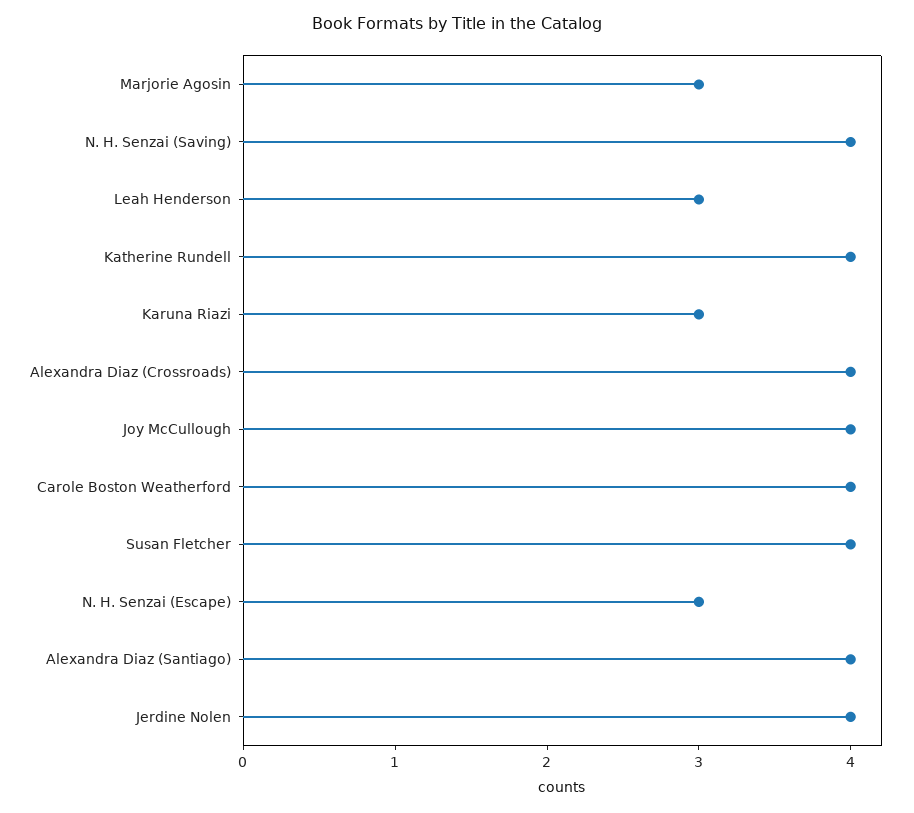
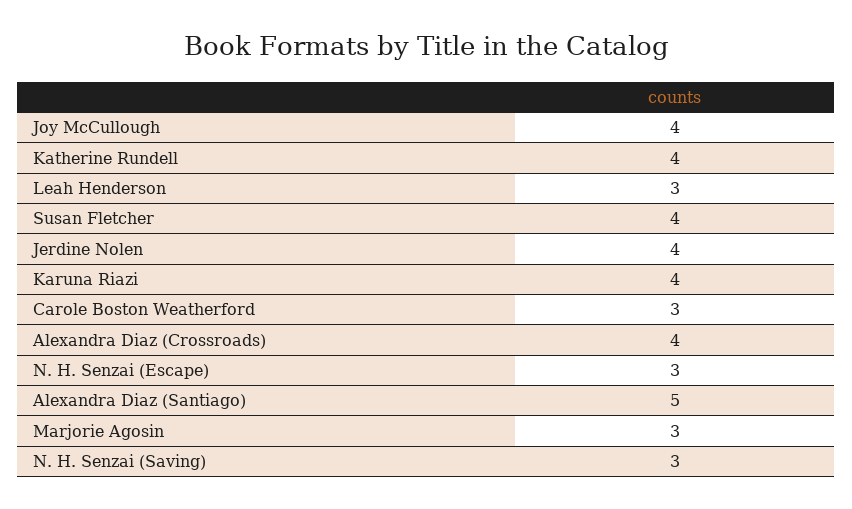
N. H. Senzai (Saving): 4 -> 3
Karuna Riazi: 3 -> 4
Carole Boston Weatherford: 4 -> 3
Alexandra Diaz (Santiago): 4 -> 5

